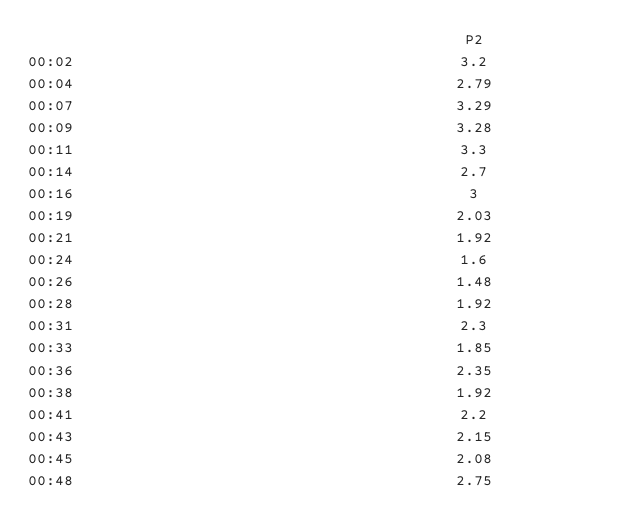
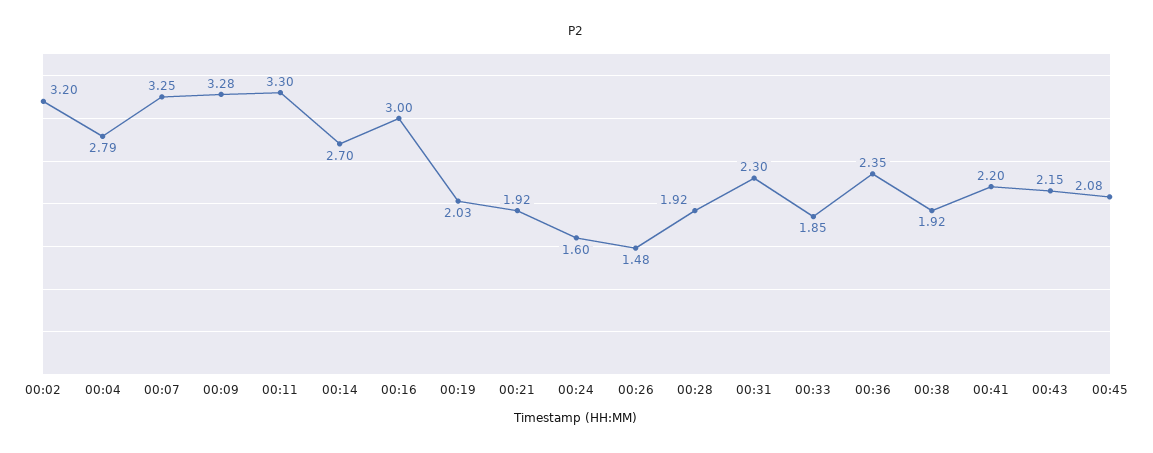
00:07: 3.29 -> 3.25
00:48: 2.75 -> none

